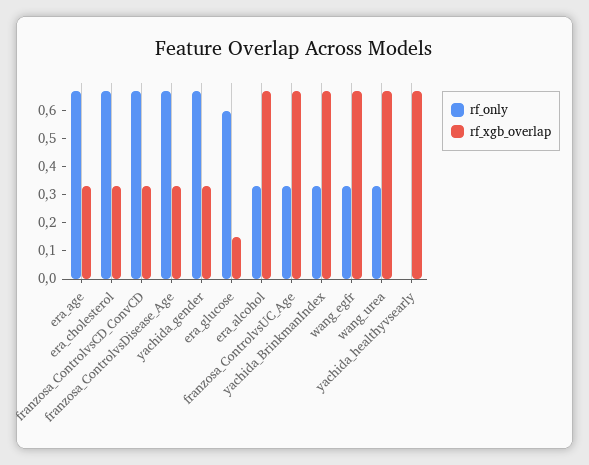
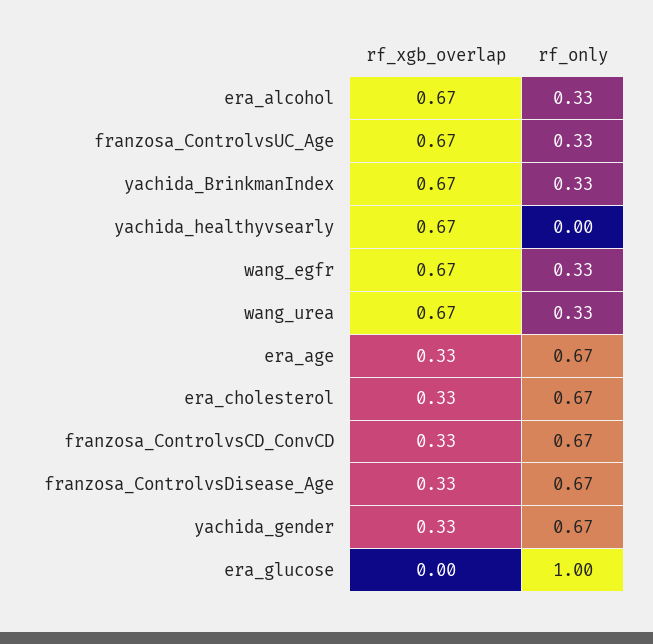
rf_only, era_glucose: 0.6 -> 1
rf_xgb_overlap, era_glucose: 0.15 -> 0

